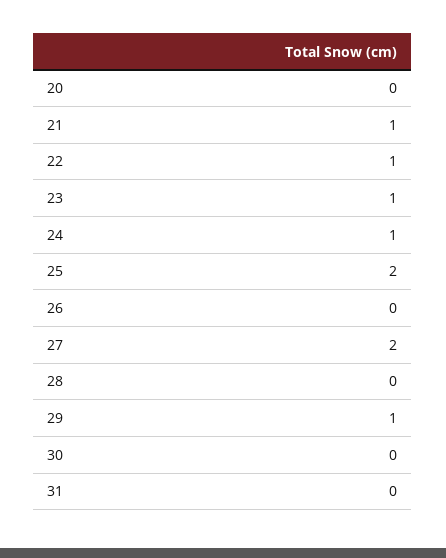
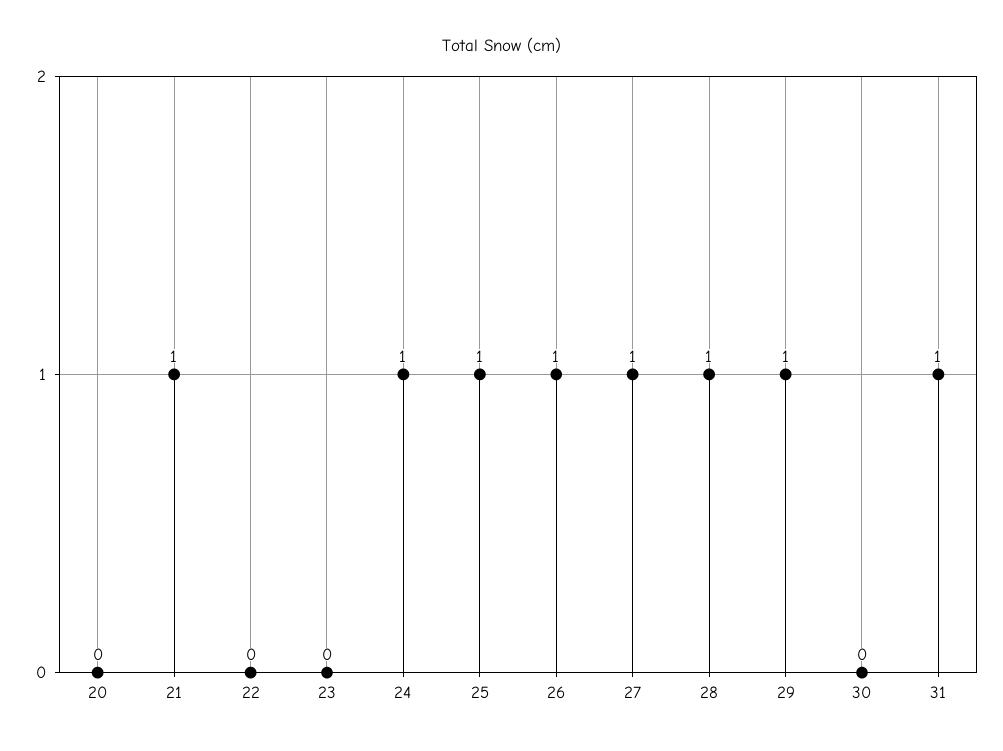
22: 1 -> 0
23: 1 -> 0
25: 2 -> 1
26: 0 -> 1
27: 2 -> 1
28: 0 -> 1
31: 0 -> 1

